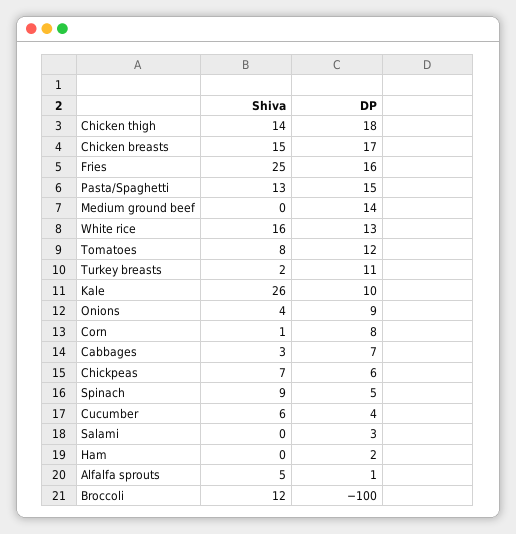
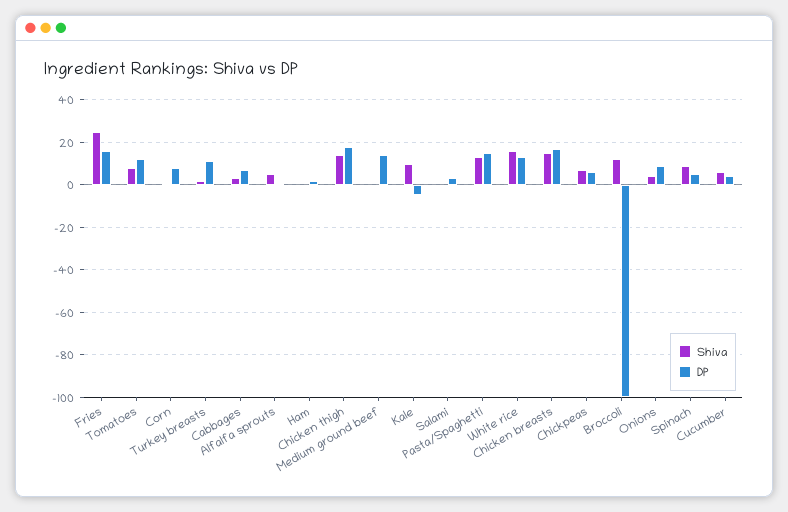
Shiva, Kale: 26 -> 10
DP, Kale: 10 -> -5

